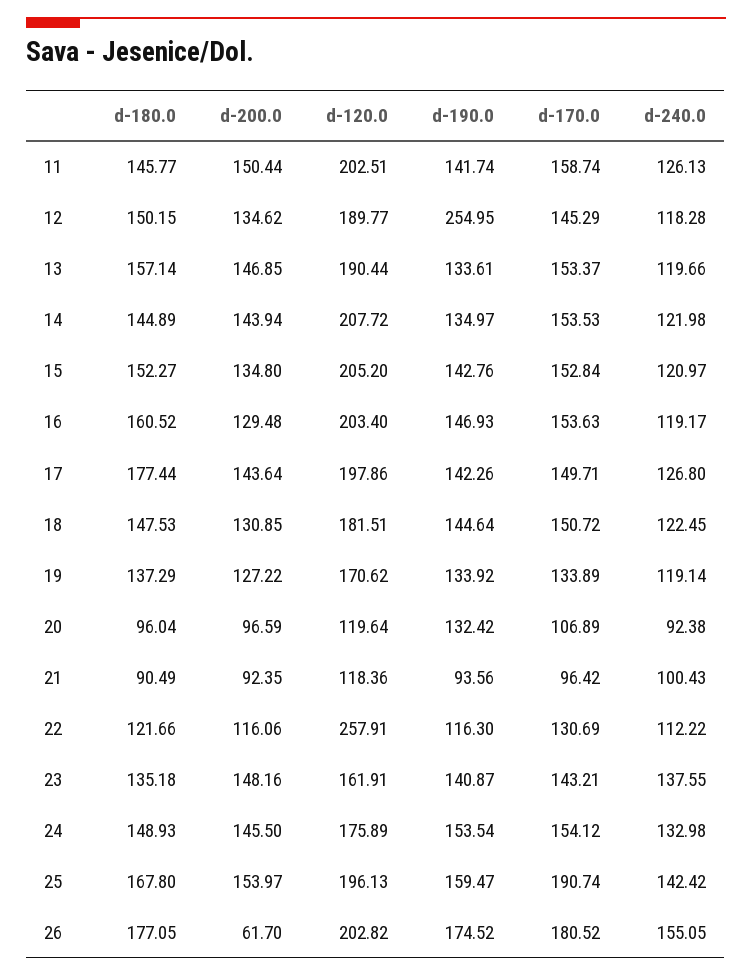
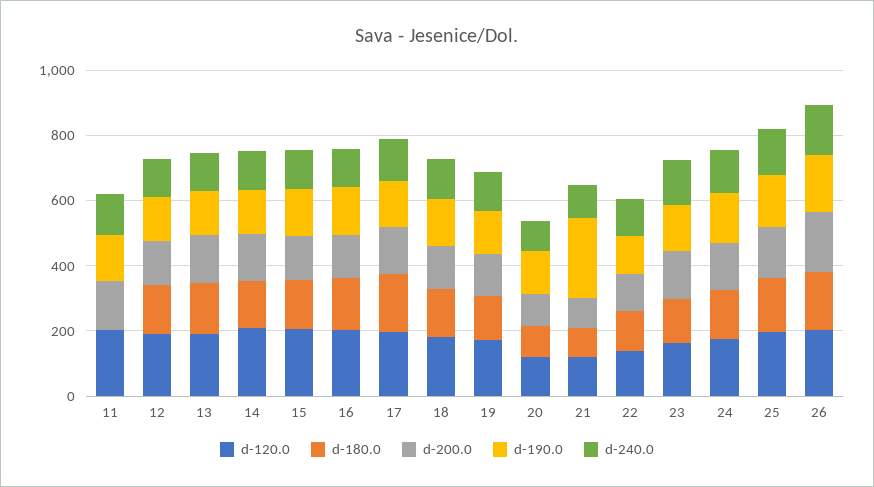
d-180.0, 11: 145.77 -> 0
d-170.0, 11: 158.74 -> none
d-190.0, 12: 254.95 -> 150
d-170.0, 12: 145.29 -> none
d-170.0, 13: 153.37 -> none
d-170.0, 14: 153.53 -> none
d-170.0, 15: 152.84 -> none
d-170.0, 16: 153.63 -> none
d-170.0, 17: 149.71 -> none
d-170.0, 18: 150.72 -> none
d-170.0, 19: 133.89 -> none
d-170.0, 20: 106.89 -> none
d-190.0, 21: 93.56 -> 250
d-170.0, 21: 96.42 -> none
d-120.0, 22: 257.91 -> 150
d-170.0, 22: 130.69 -> none
d-170.0, 23: 143.21 -> none
d-170.0, 24: 154.12 -> none
d-170.0, 25: 190.74 -> none
d-200.0, 26: 61.7 -> 200
d-170.0, 26: 180.52 -> none

